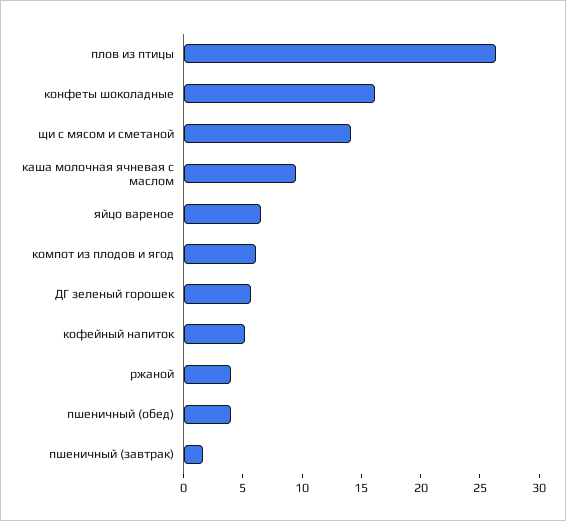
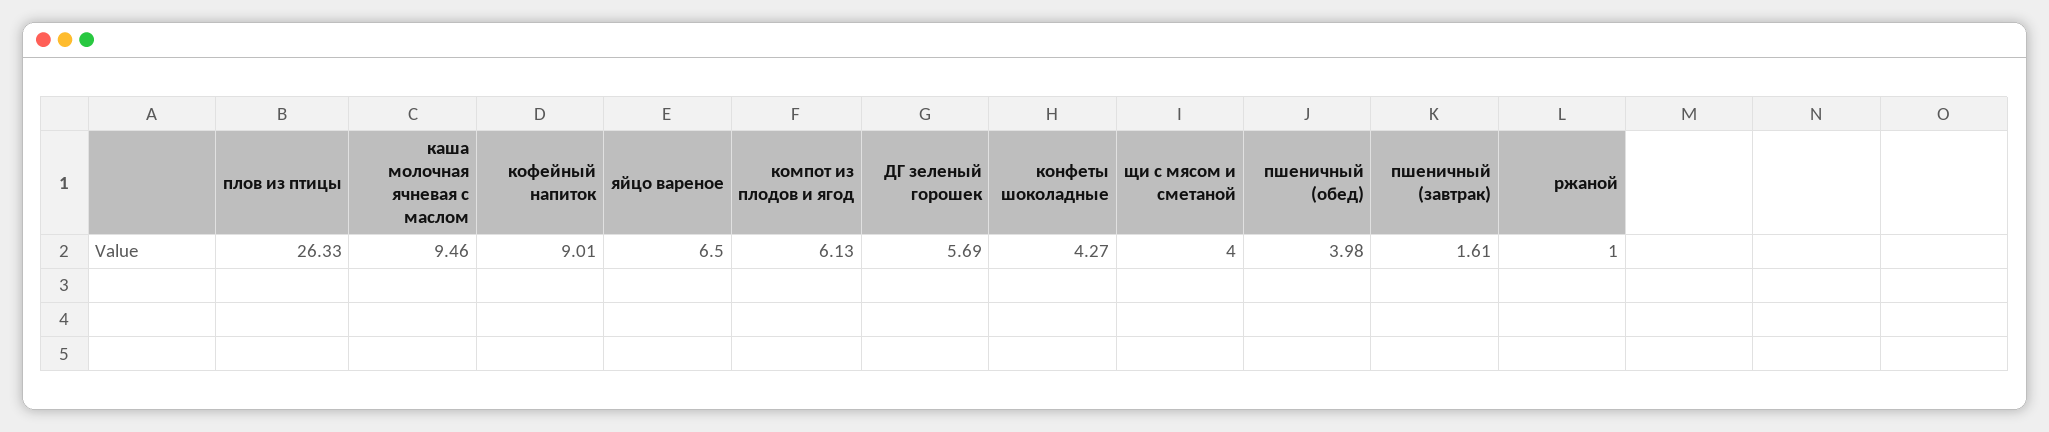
конфеты шоколадные: 16 -> 4.27
щи с мясом и сметаной: 14 -> 4
кофейный напиток: 5 -> 9.01
ржаной: 4 -> 1

